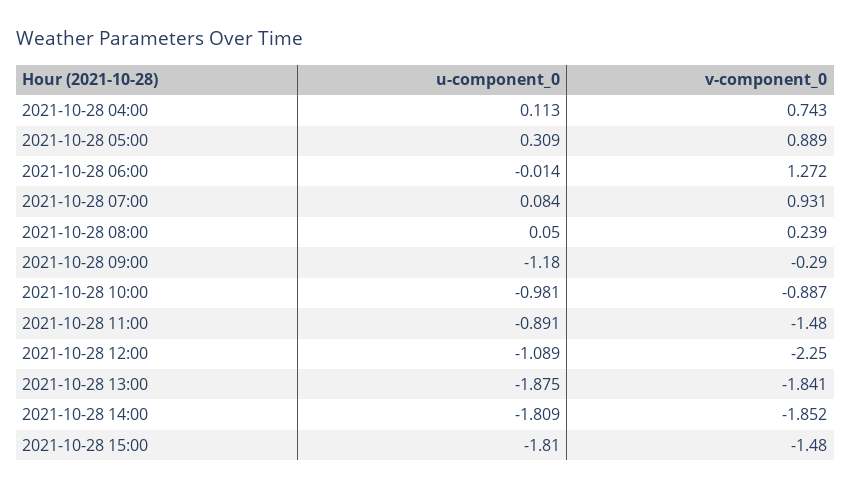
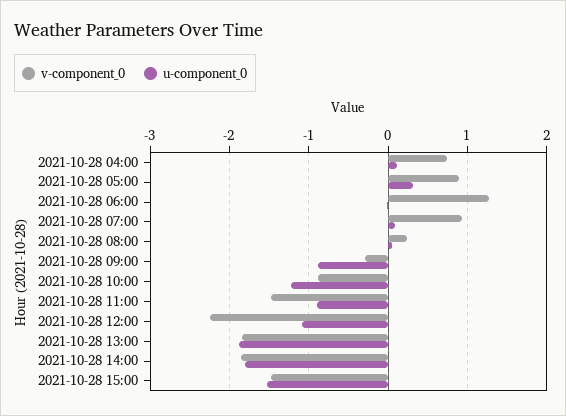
u-component_0, 2021-10-28 09:00: -1.18 -> -0.9
u-component_0, 2021-10-28 10:00: -0.981 -> -1.2
u-component_0, 2021-10-28 15:00: -1.81 -> -1.5

